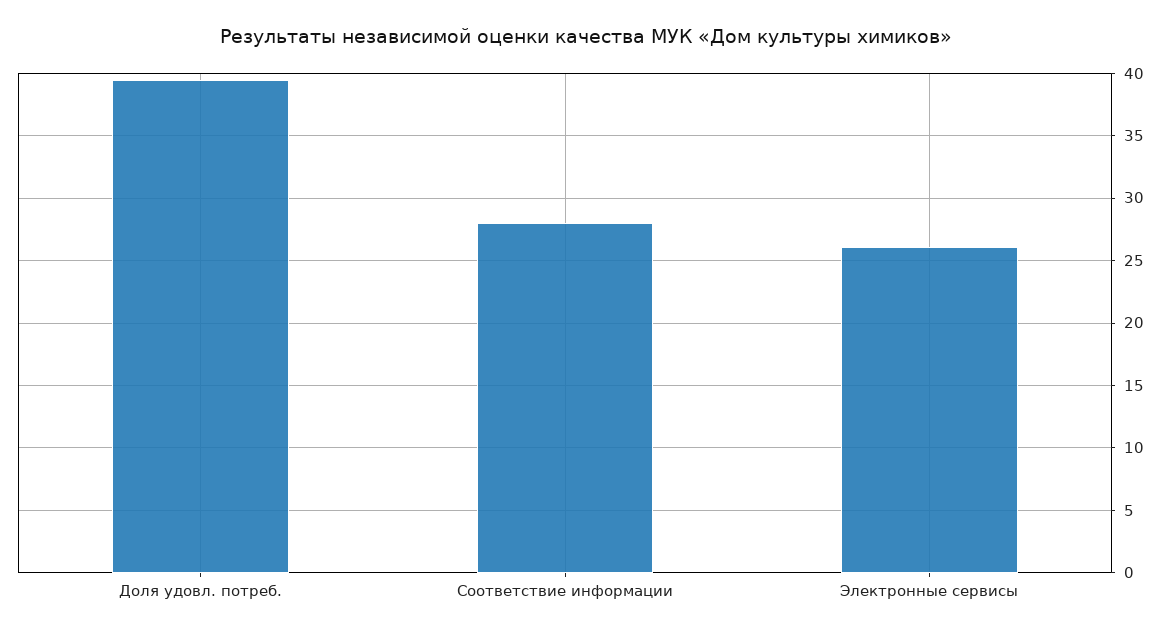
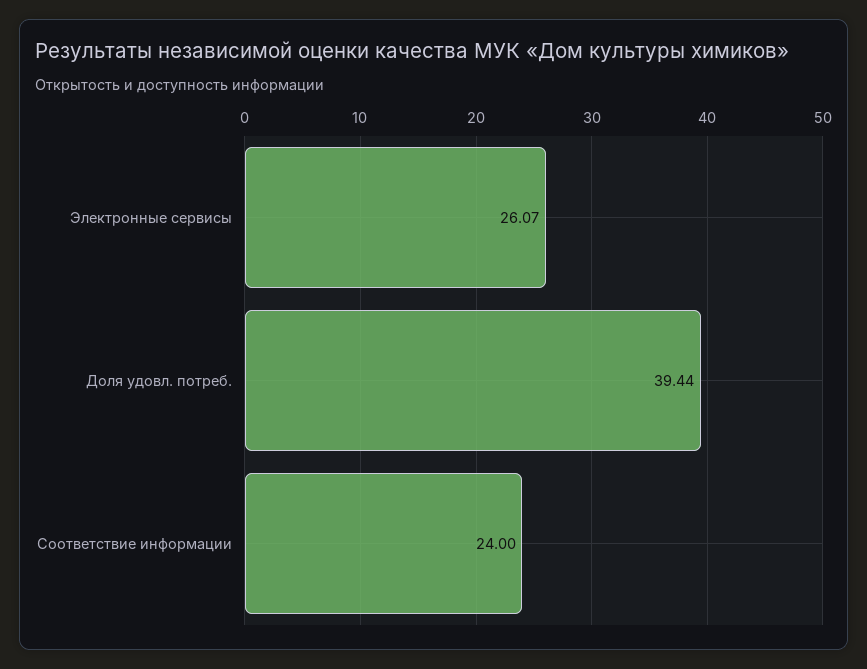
Соответствие информации: 28 -> 24

